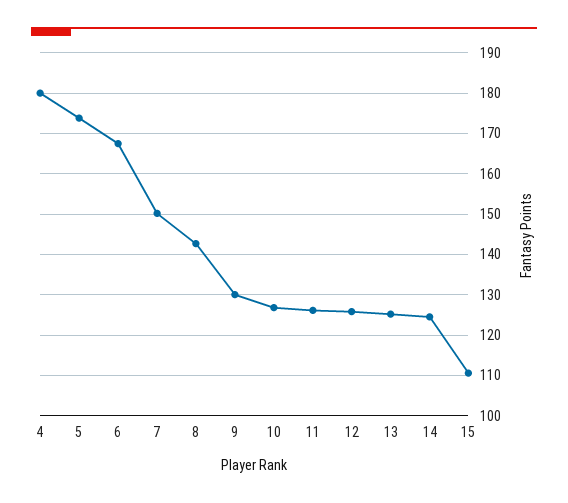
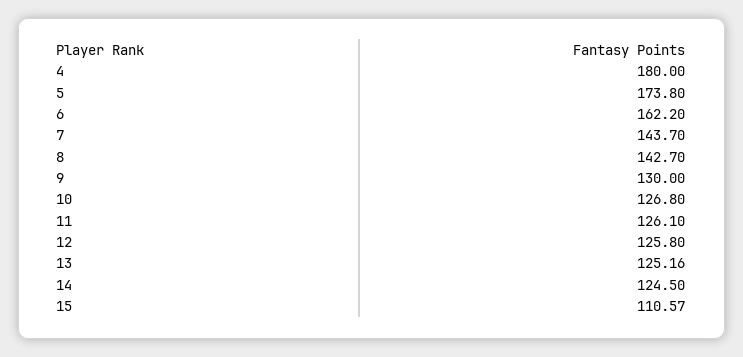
6: 168 -> 162.2
7: 150 -> 143.7

